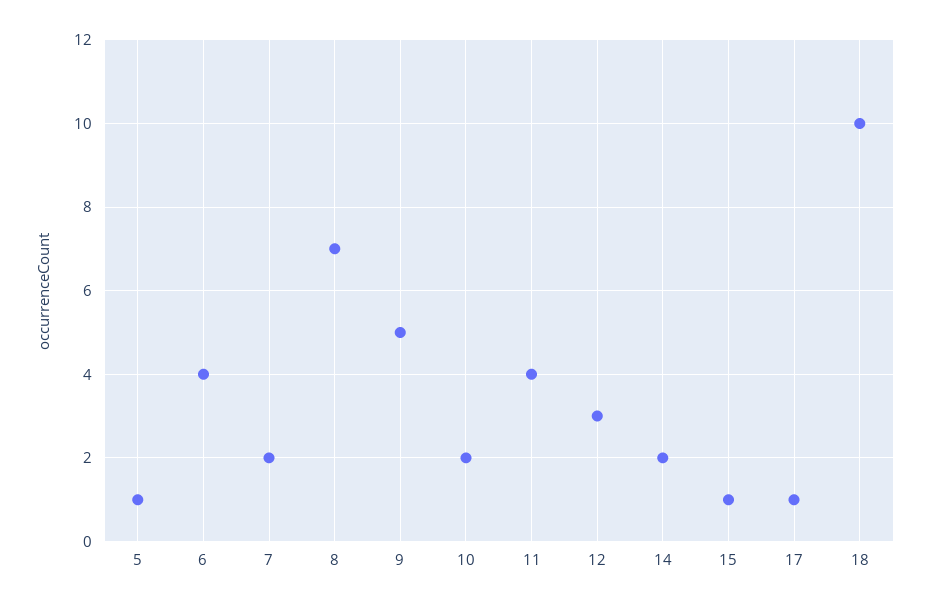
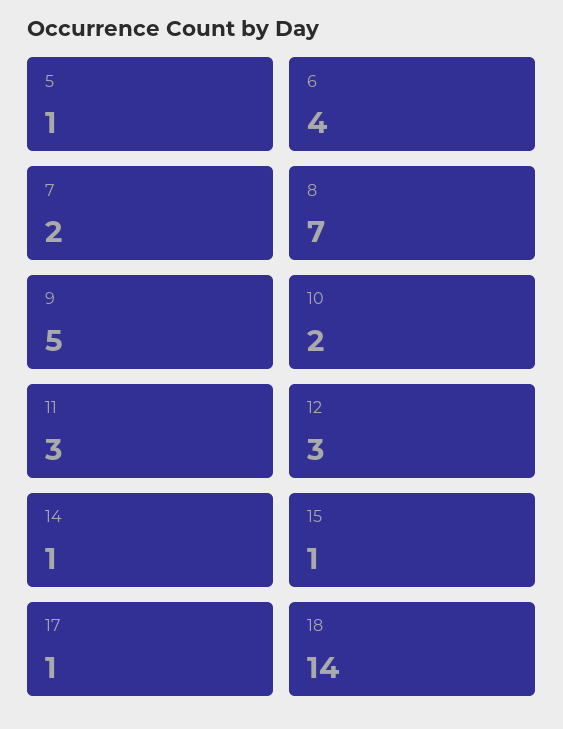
11: 4 -> 3
14: 2 -> 1
18: 10 -> 14

